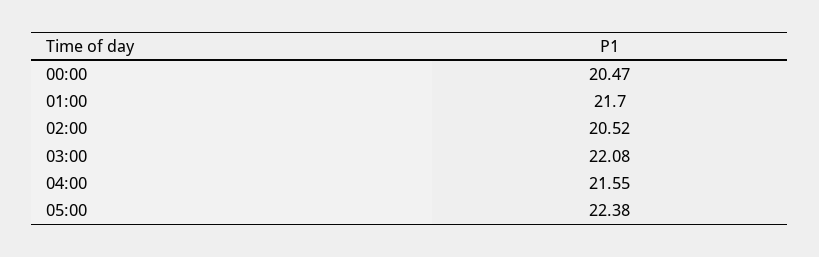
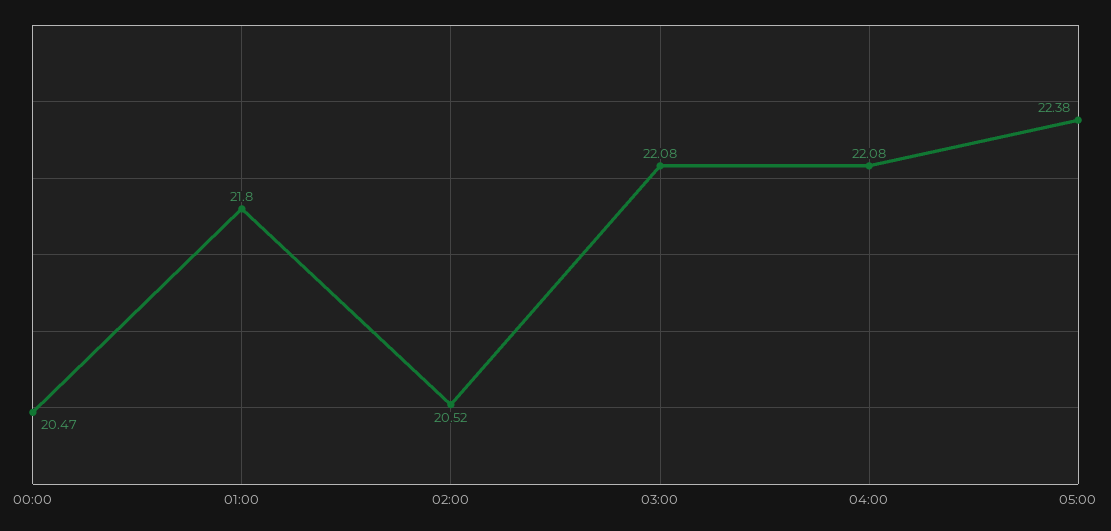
01:00: 21.7 -> 21.8
04:00: 21.55 -> 22.08

